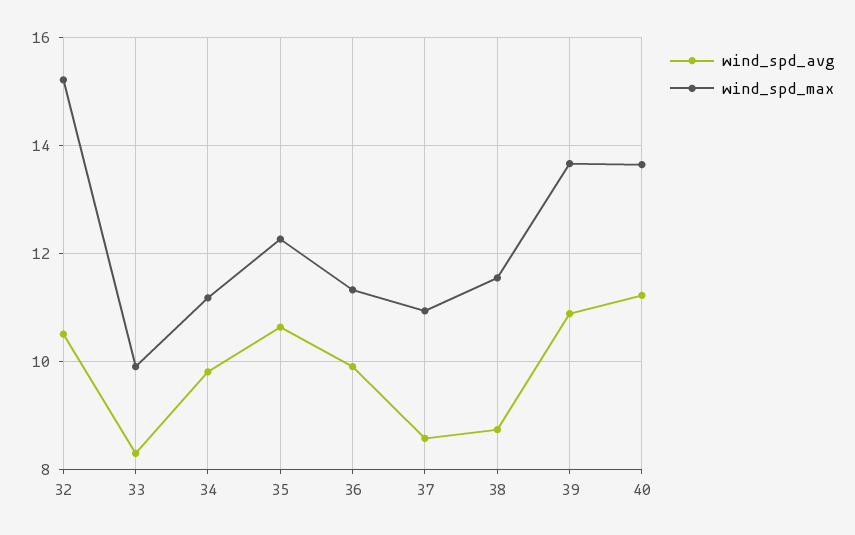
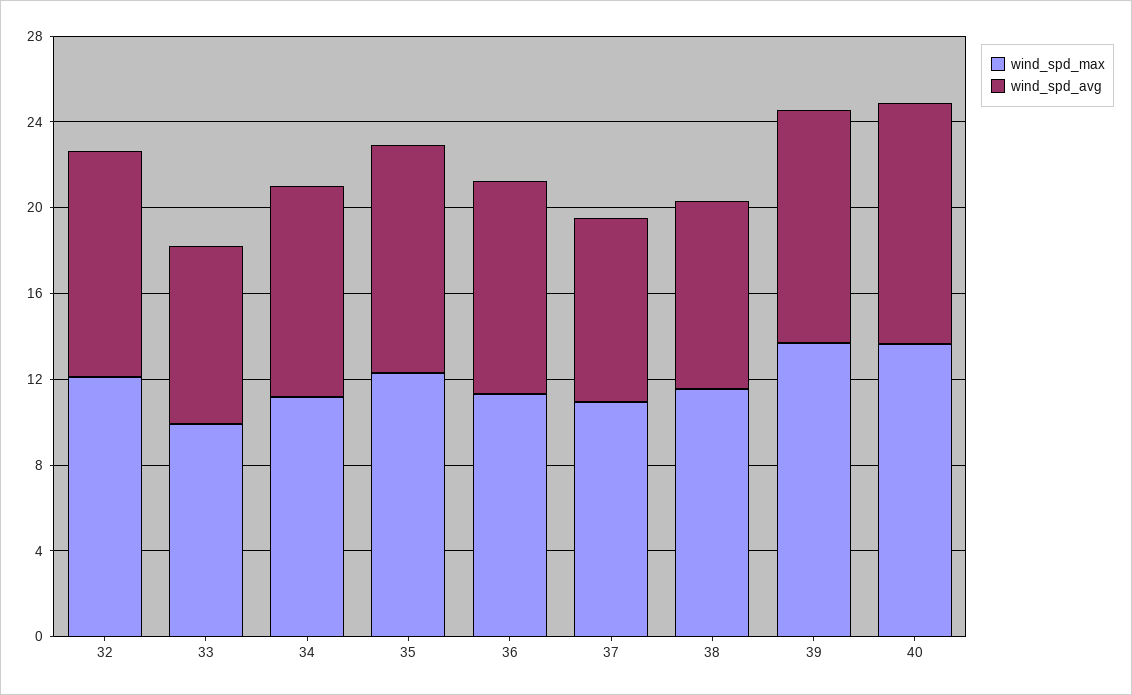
wind_spd_max, 32: 15.2 -> 12

